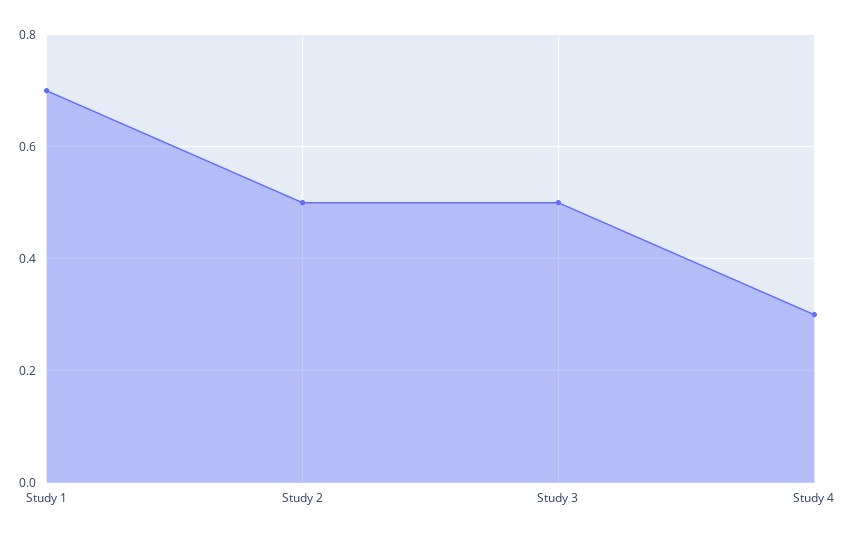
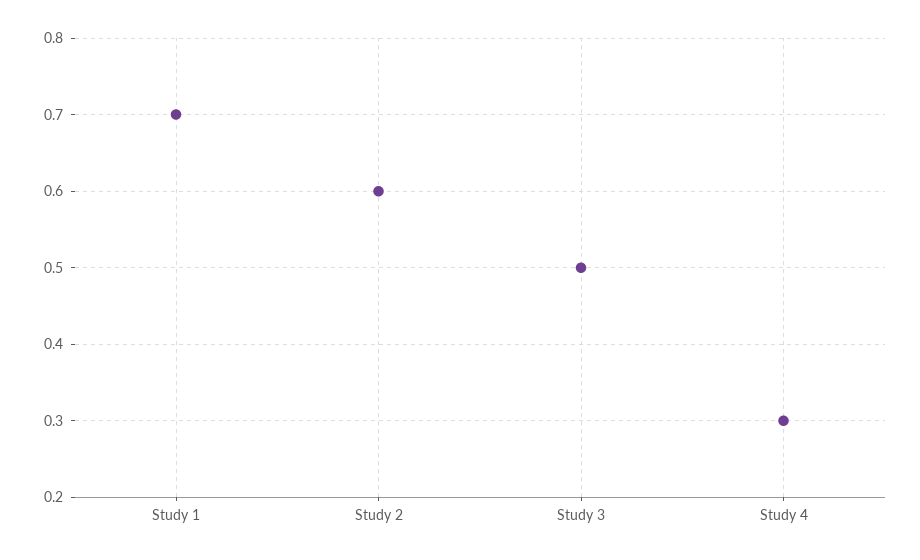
Study 2: 0.5 -> 0.6

